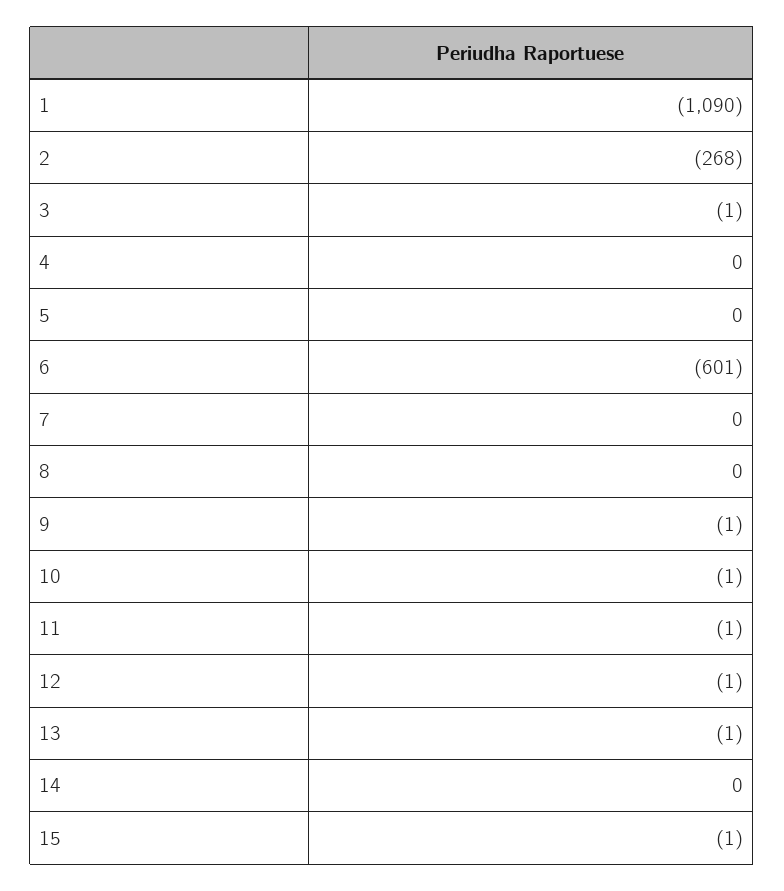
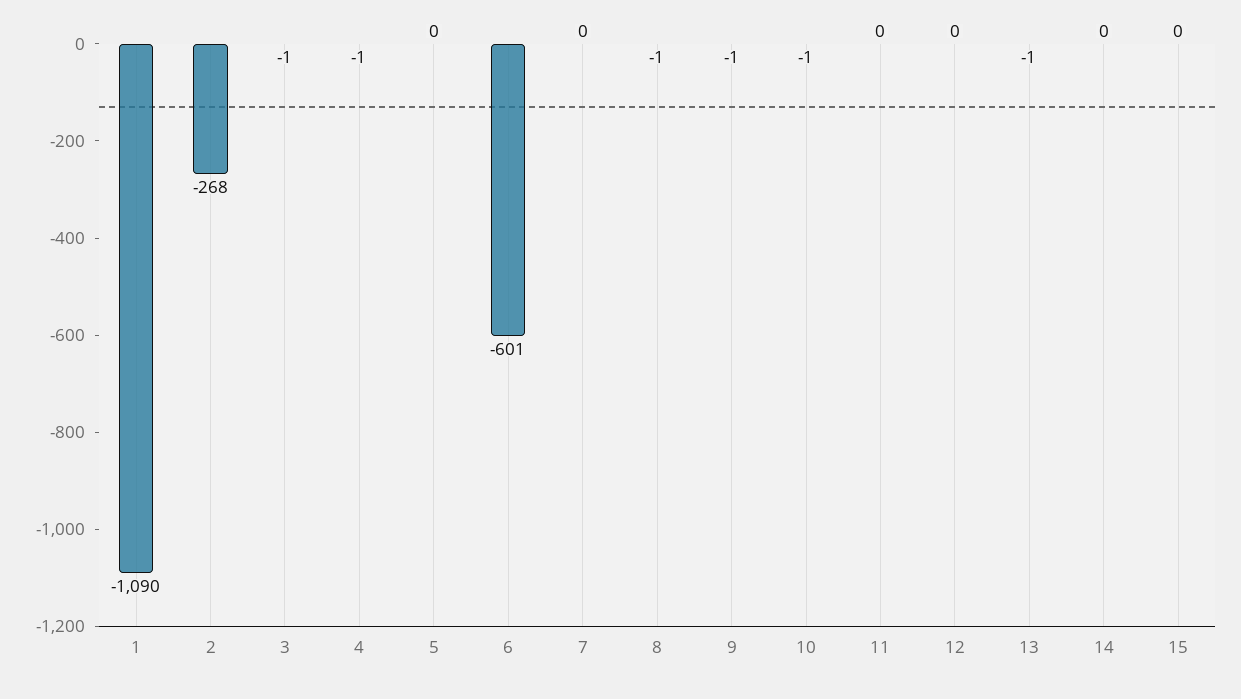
4: 0 -> -1
8: 0 -> -1
11: -1 -> 0
12: -1 -> 0
15: -1 -> 0

